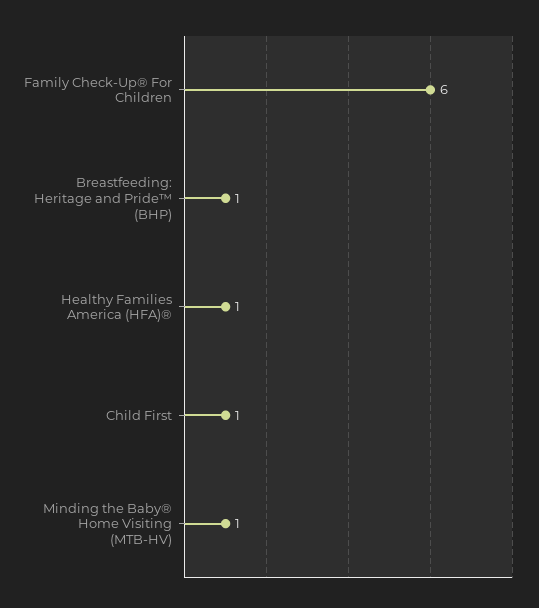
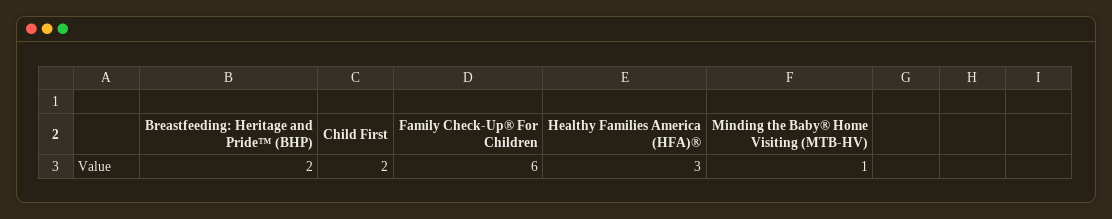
Breastfeeding: Heritage and Pride™ (BHP): 1 -> 2
Healthy Families America (HFA)®: 1 -> 3
Child First: 1 -> 2

